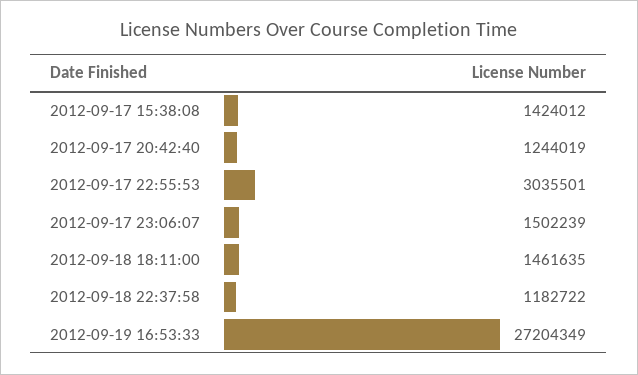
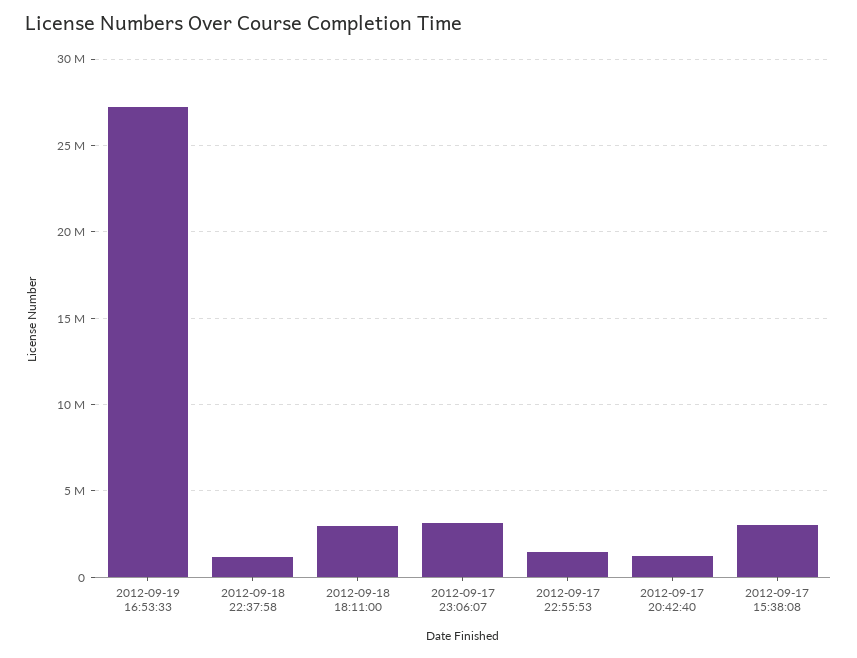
2012-09-17 15:38:08: 1424012 -> 3000000
2012-09-17 22:55:53: 3035501 -> 1500000
2012-09-17 23:06:07: 1502239 -> 3000000
2012-09-18 18:11:00: 1461635 -> 3000000

